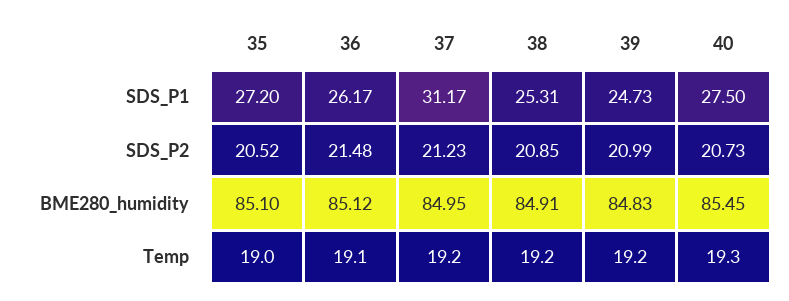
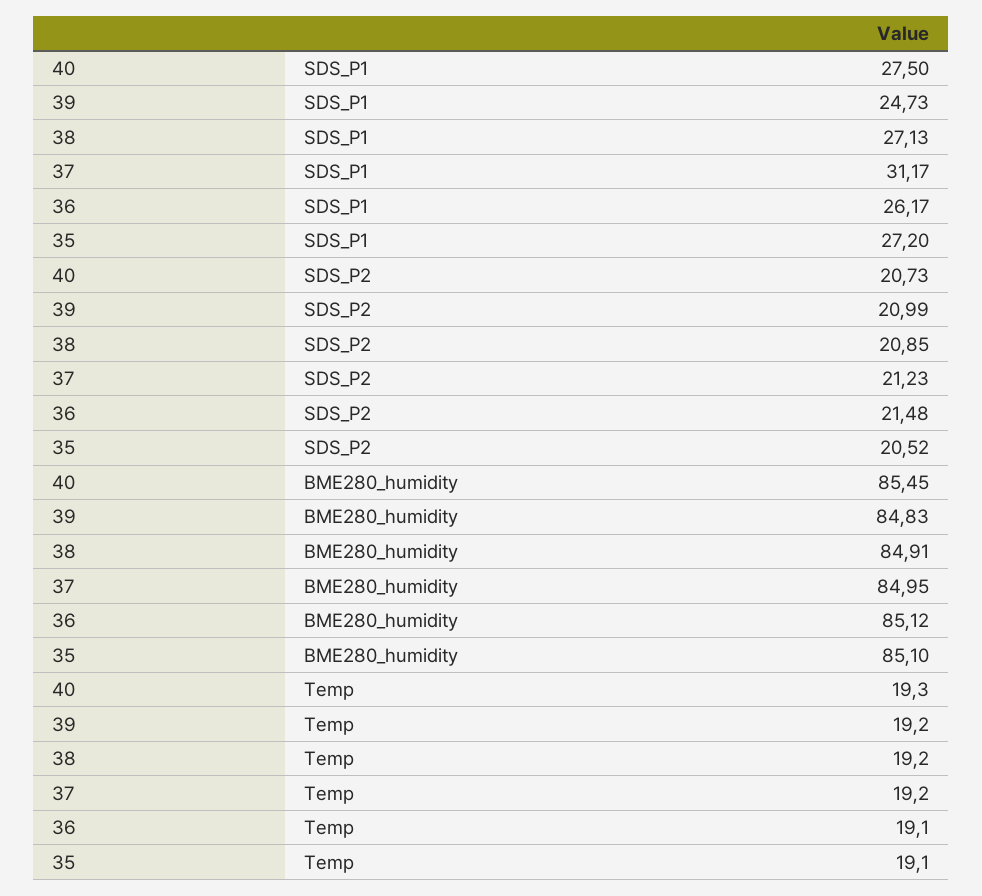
38, SDS_P1: 25.31 -> 27.13
35, Temp: 19 -> 19.1

